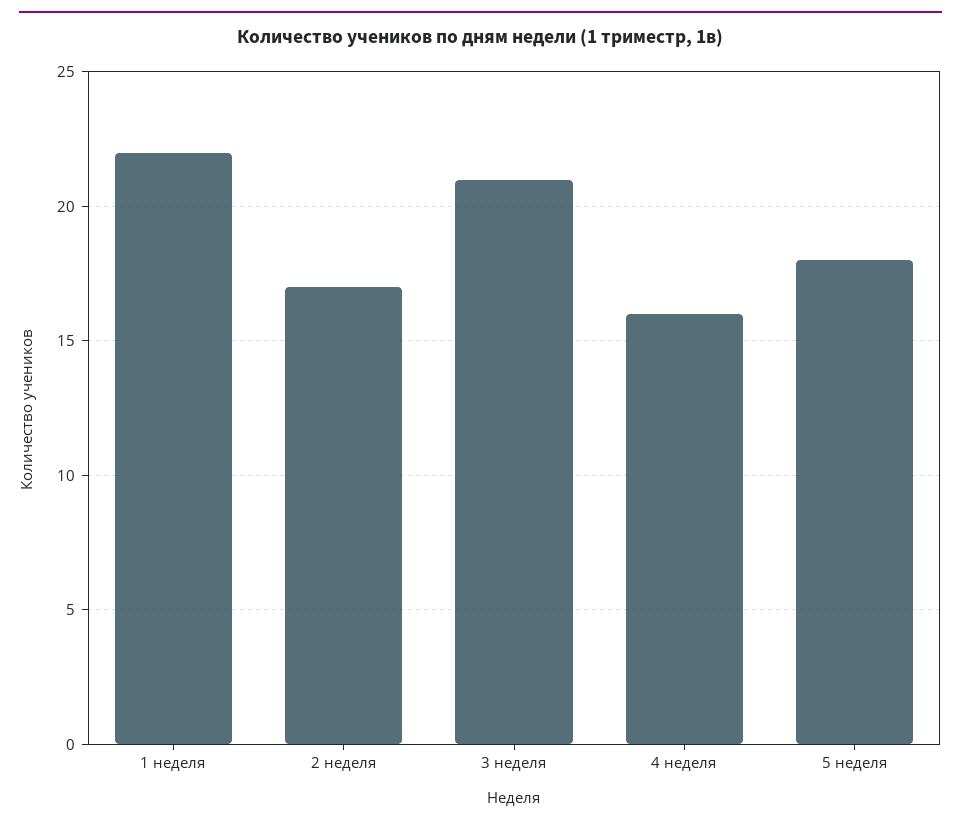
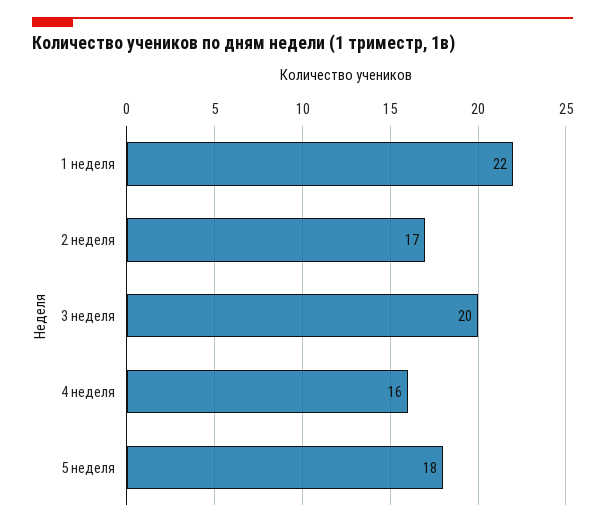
3 неделя: 21 -> 20

